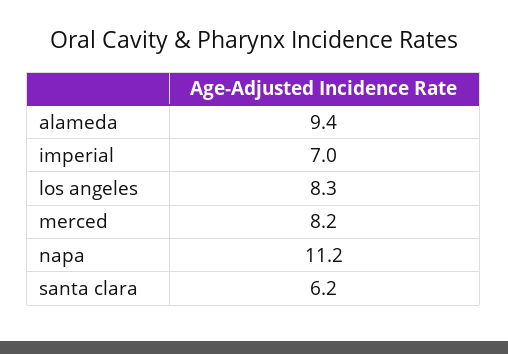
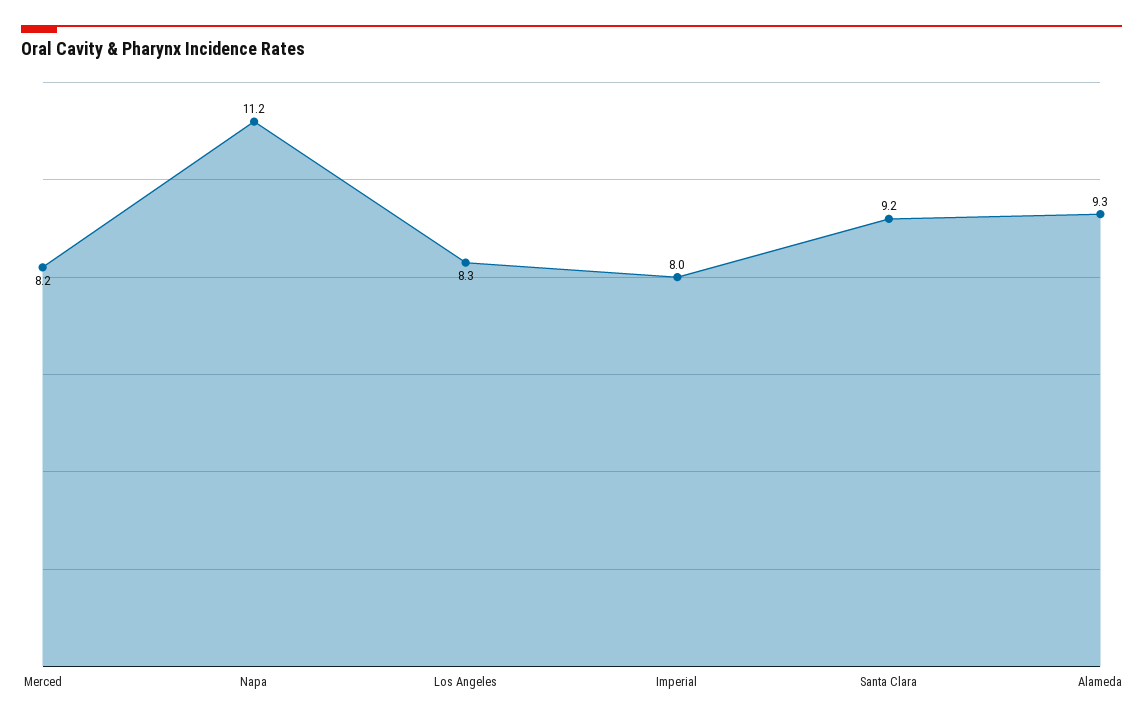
alameda: 9.4 -> 9.3
imperial: 7 -> 8
santa clara: 6.2 -> 9.2

